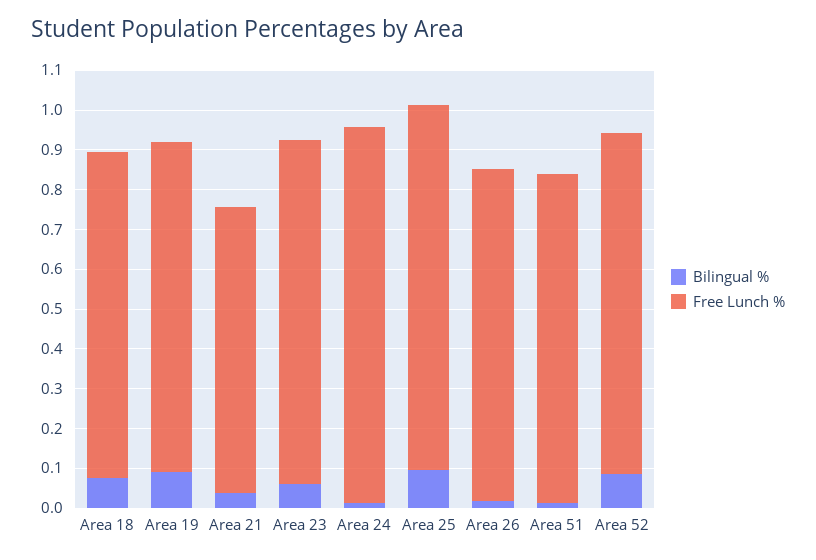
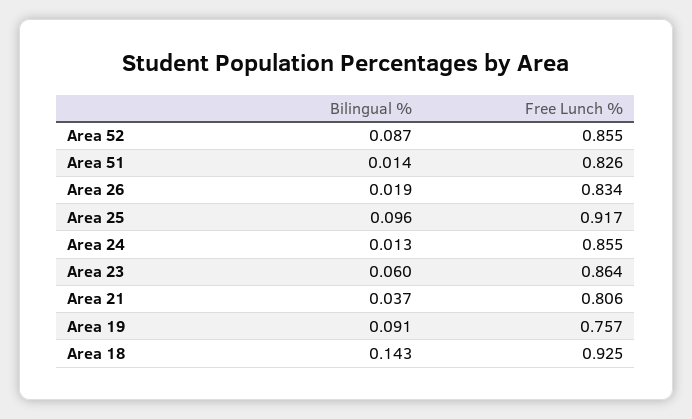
Bilingual %, Area 18: 0.075 -> 0.143
Free Lunch %, Area 18: 0.825 -> 0.925
Free Lunch %, Area 19: 0.825 -> 0.757
Free Lunch %, Area 21: 0.725 -> 0.806
Free Lunch %, Area 24: 0.95 -> 0.855

